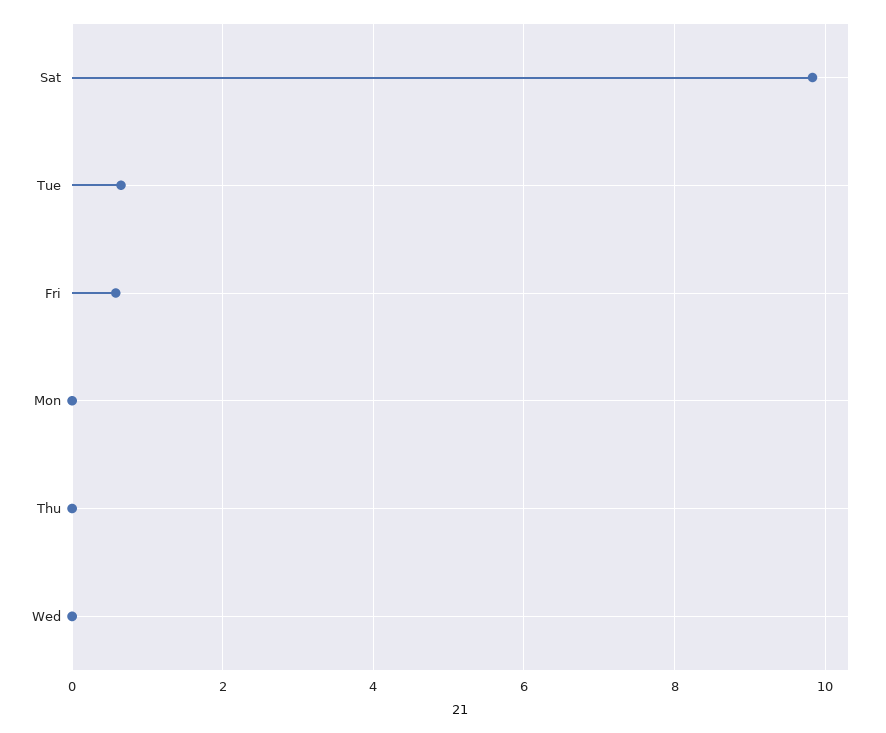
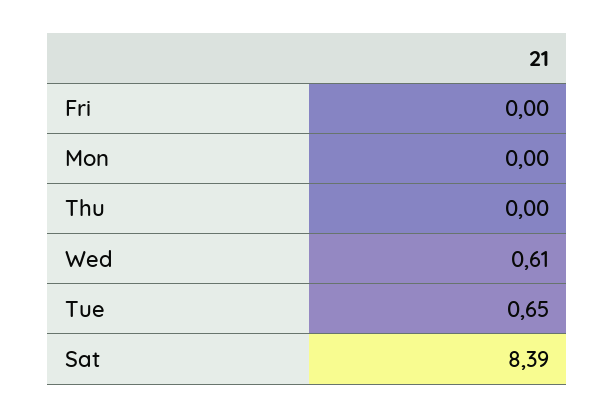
Sat: 9.8 -> 8.39
Fri: 0.6 -> 0
Wed: 0 -> 0.61

